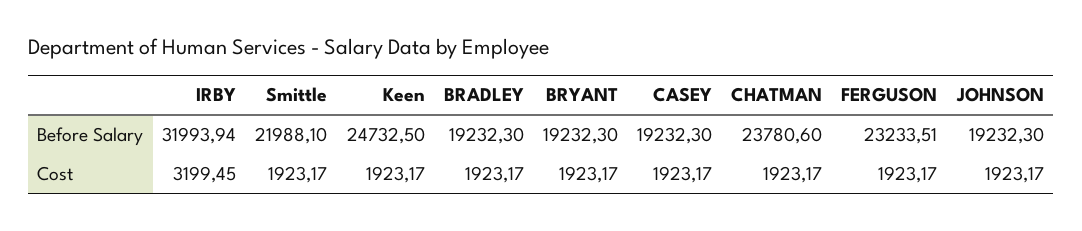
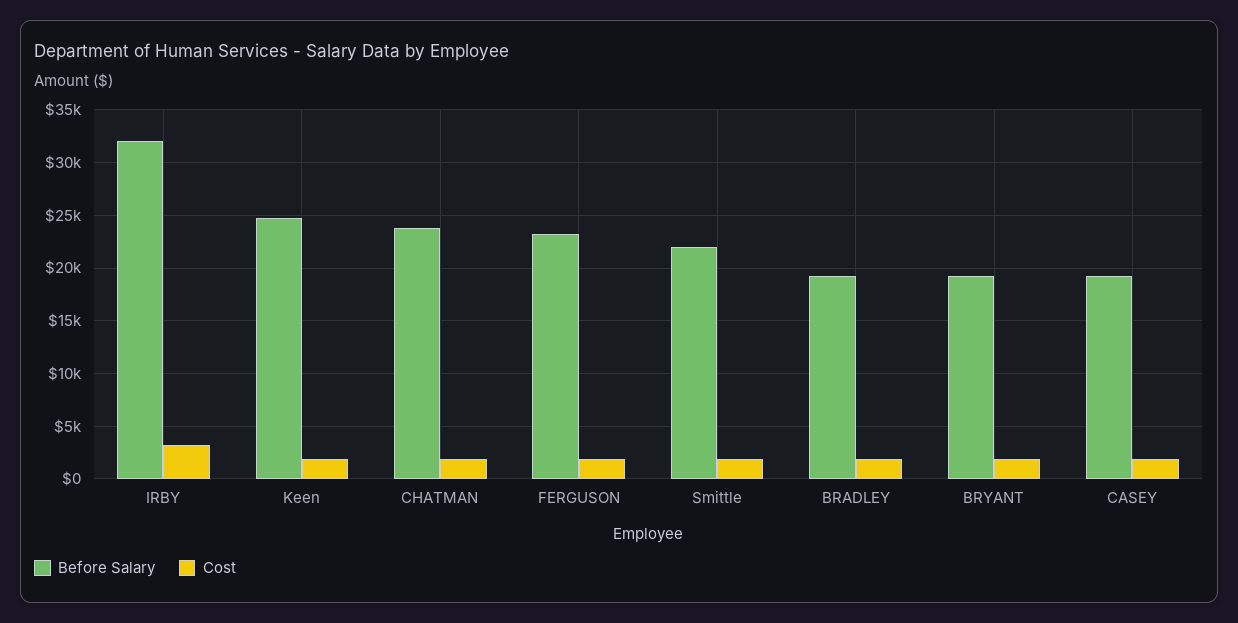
Before Salary, JOHNSON: 19232.3 -> none
Cost, JOHNSON: 1923.17 -> none

